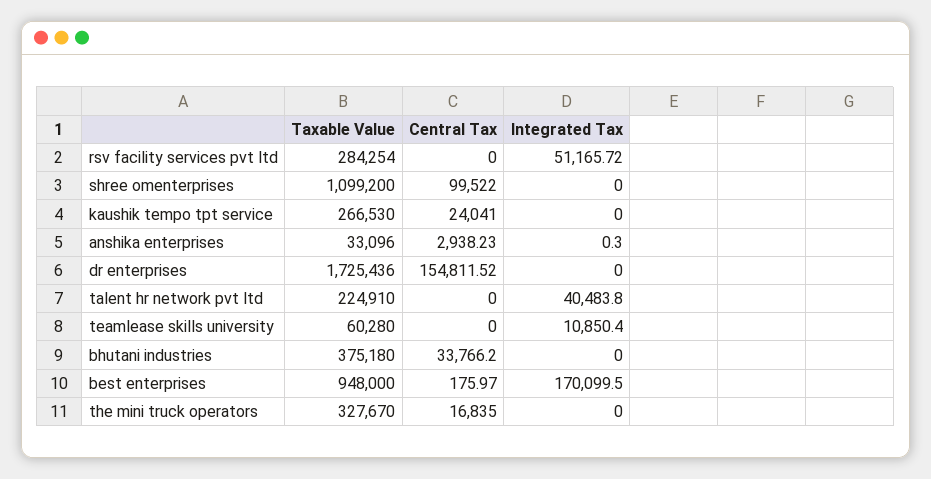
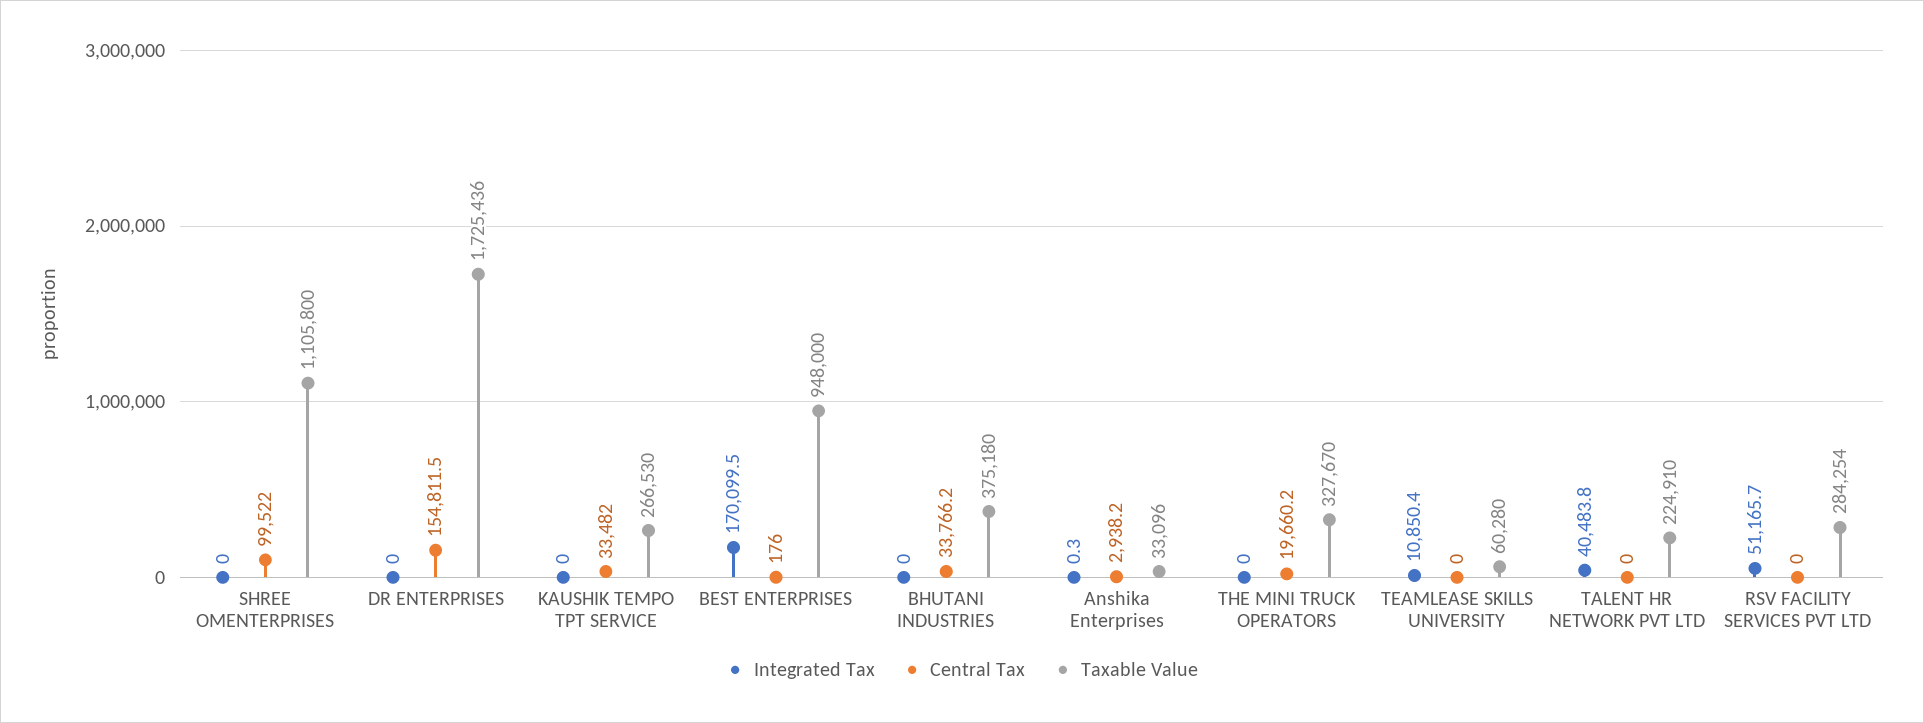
Taxable Value, shree omenterprises: 1099200 -> 1105800
Central Tax, kaushik tempo tpt service: 24041 -> 33482
Central Tax, the mini truck operators: 16835 -> 19660.2

